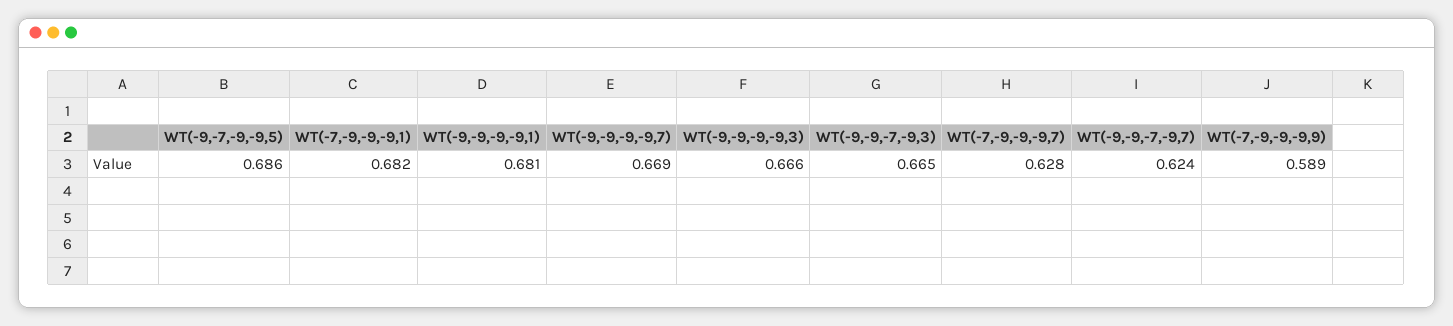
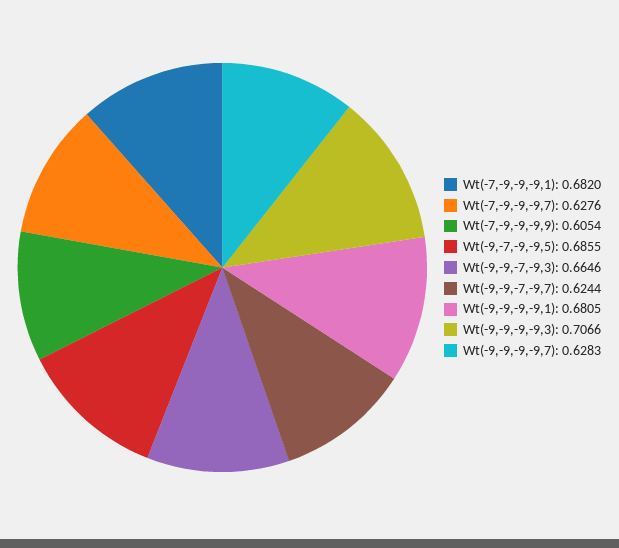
WT(-9,-9,-9,-9,7): 0.669 -> 0.6283
WT(-9,-9,-9,-9,3): 0.666 -> 0.7066
WT(-7,-9,-9,-9,9): 0.589 -> 0.6054

